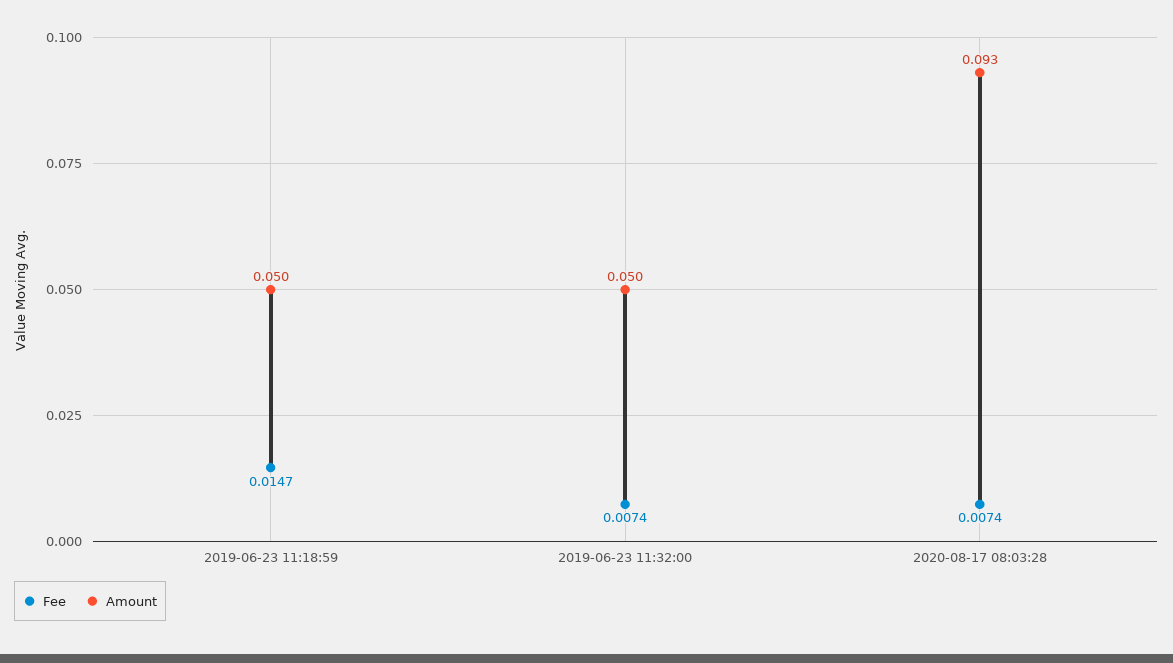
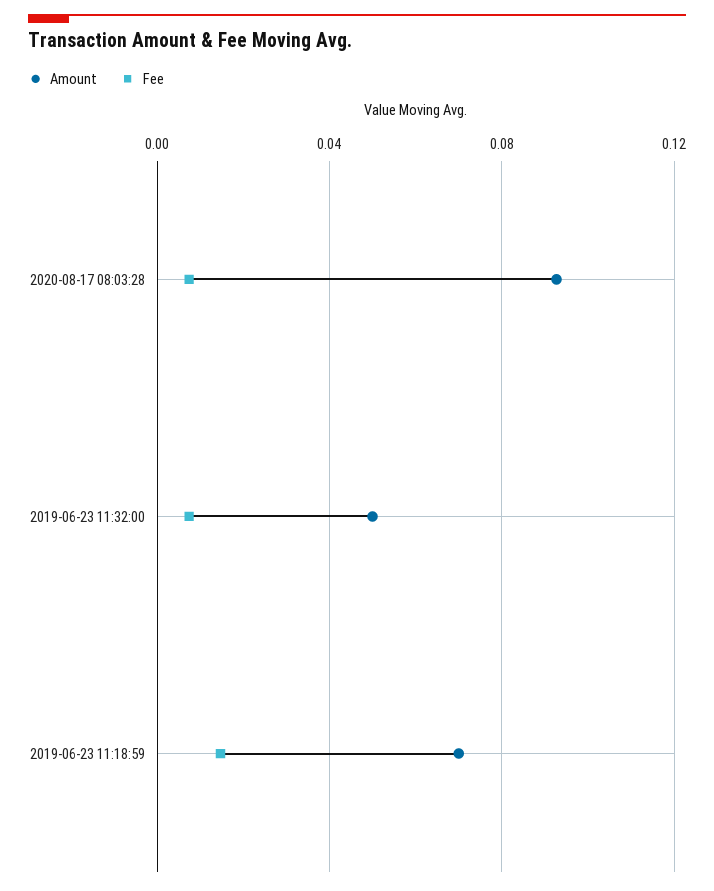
Amount, 2019-06-23 11:18:59: 0.05 -> 0.07

